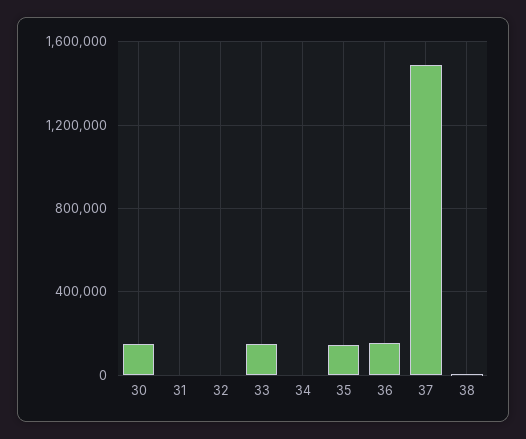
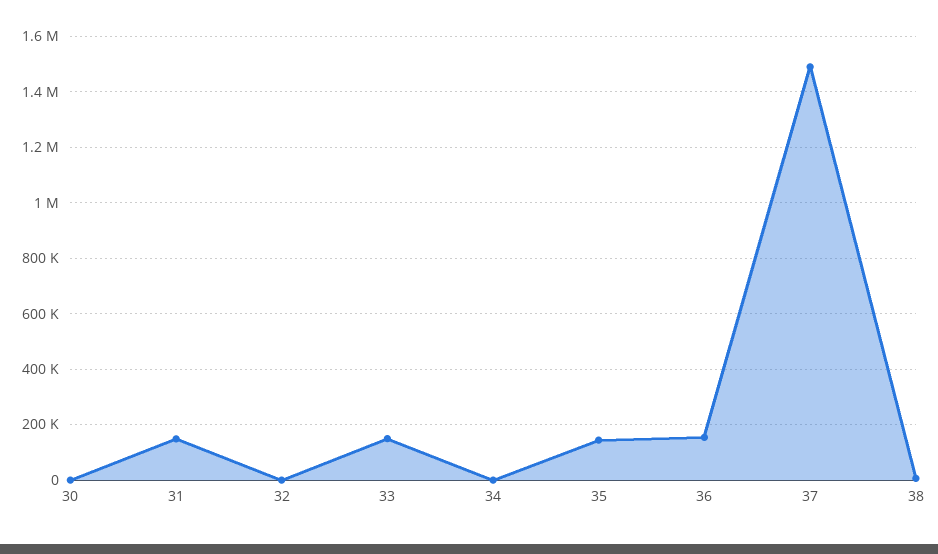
30: 150000 -> 0
31: 0 -> 150000

